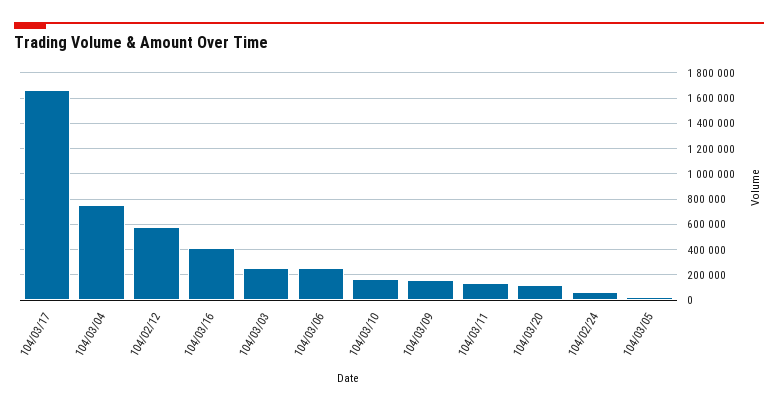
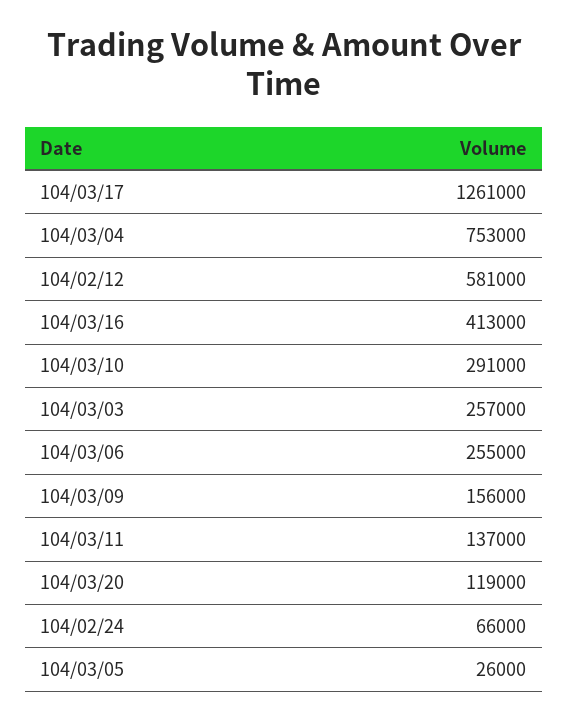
104/03/17: 1650000 -> 1261000
104/03/10: 150000 -> 291000

